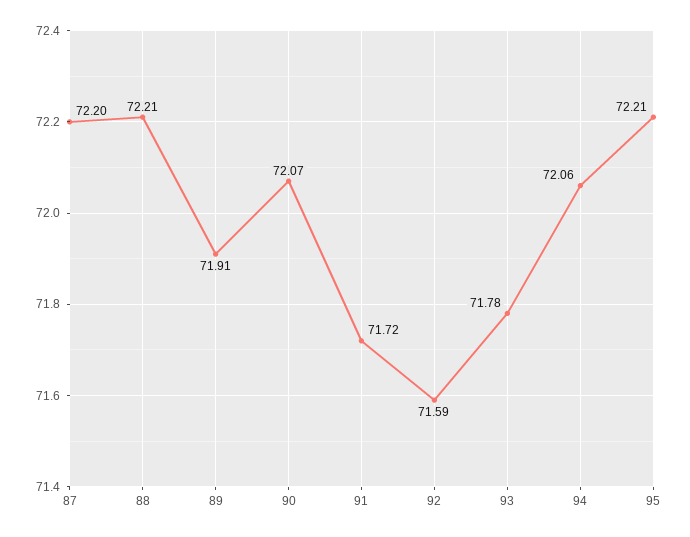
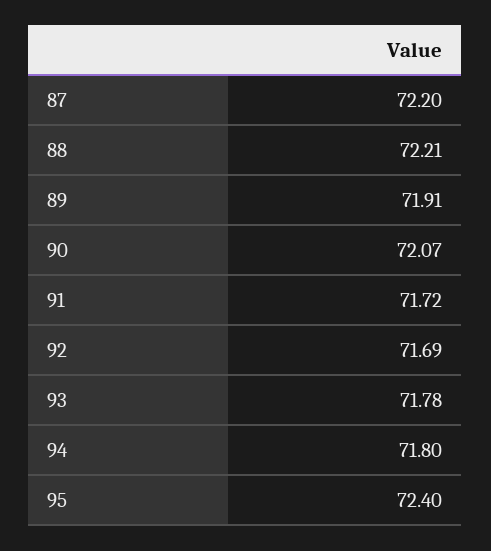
92: 71.59 -> 71.69
94: 72.06 -> 71.8
95: 72.21 -> 72.4

